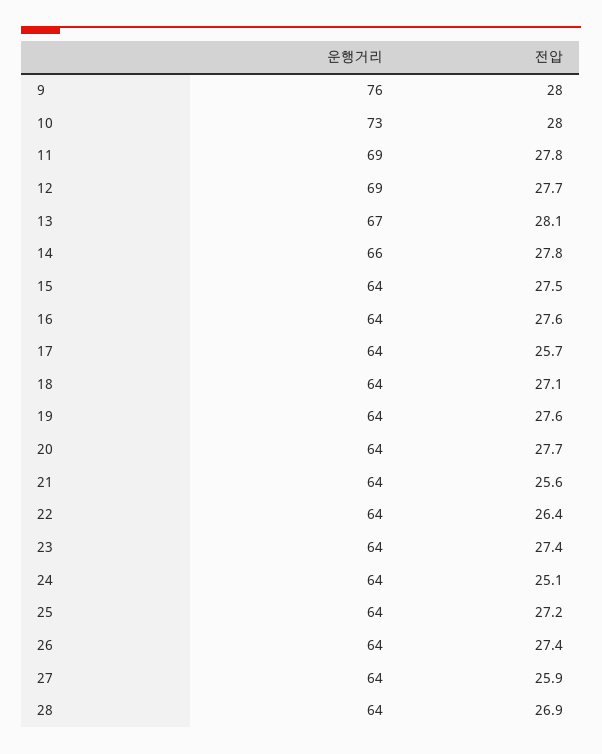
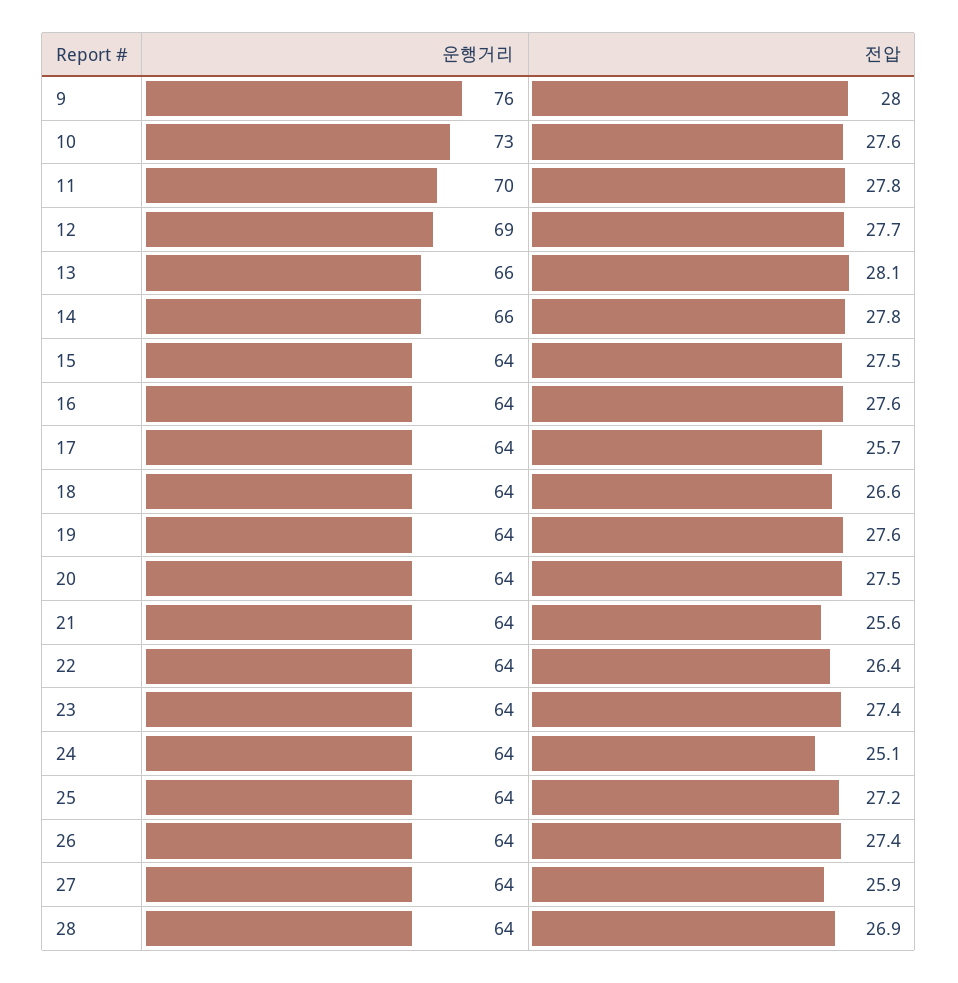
전압, 10: 28 -> 27.6
운행거리, 11: 69 -> 70
운행거리, 13: 67 -> 66
전압, 18: 27.1 -> 26.6
전압, 20: 27.7 -> 27.5

